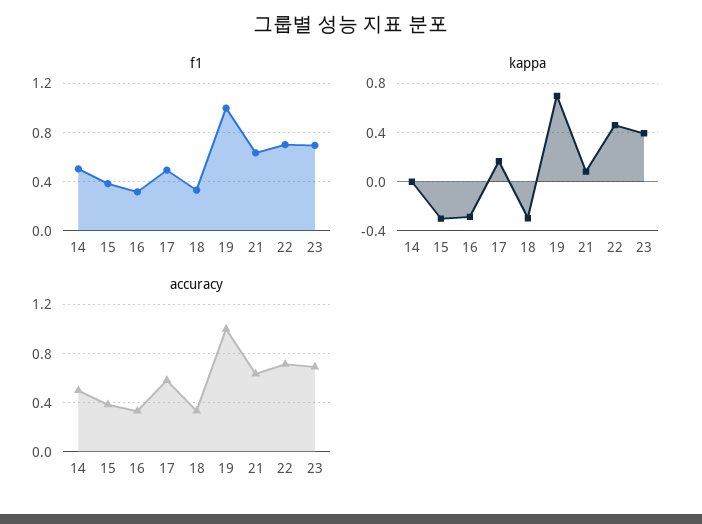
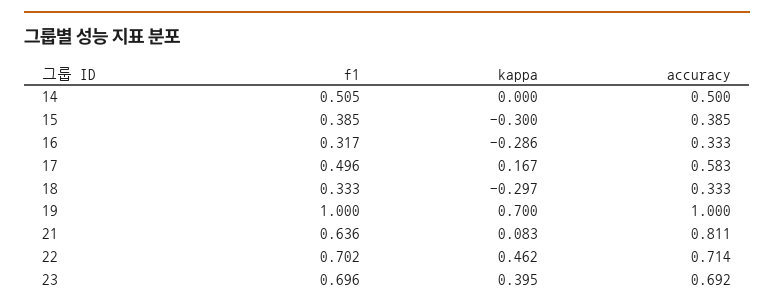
accuracy, 21: 0.65 -> 0.811

